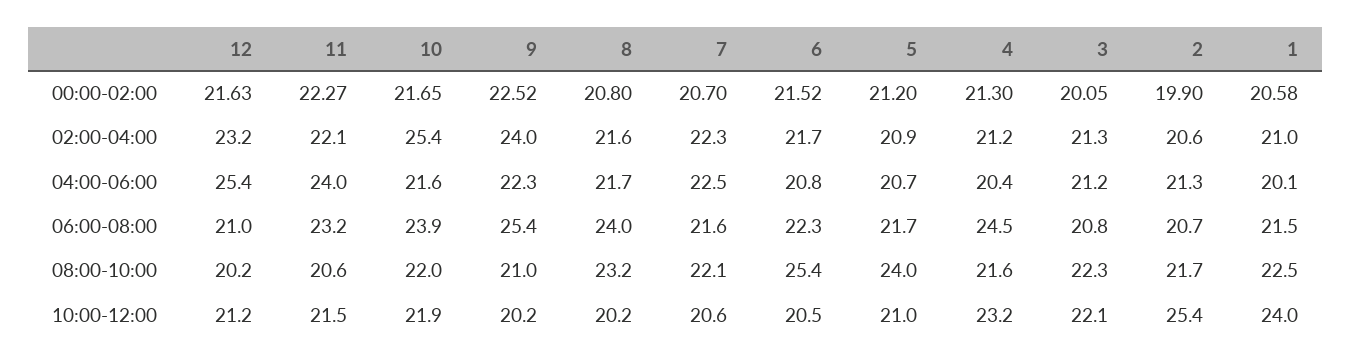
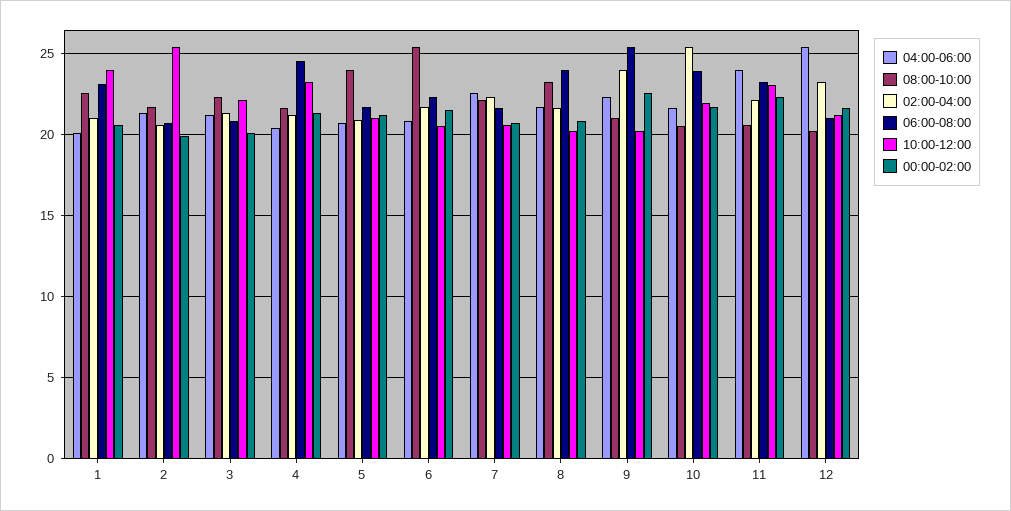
06:00-08:00, 1: 21.5 -> 23
08:00-10:00, 10: 22 -> 20.5
10:00-12:00, 11: 21.5 -> 23

